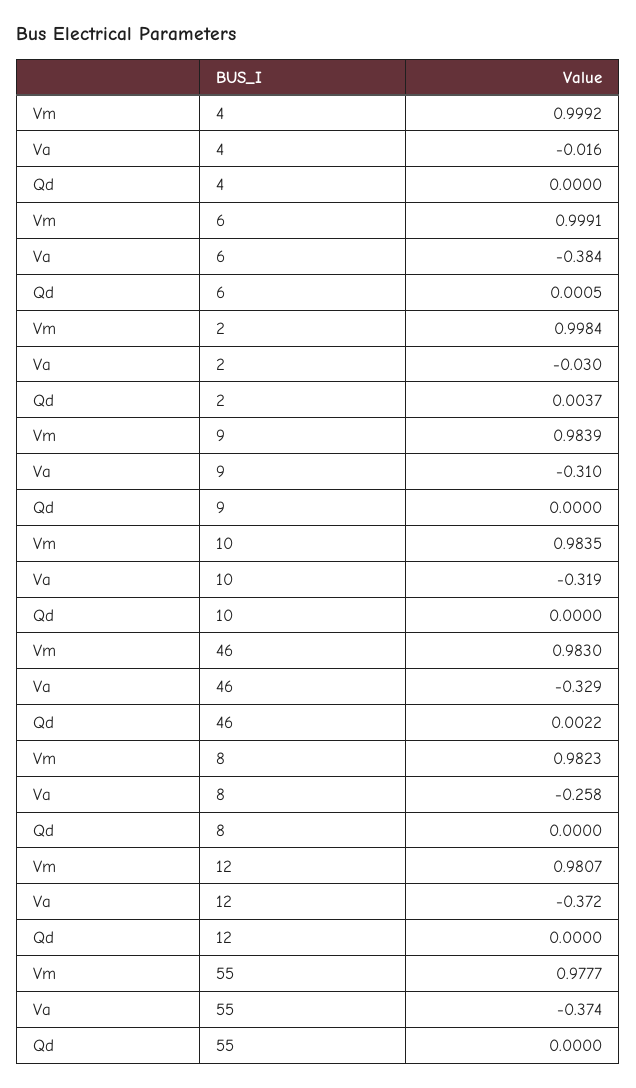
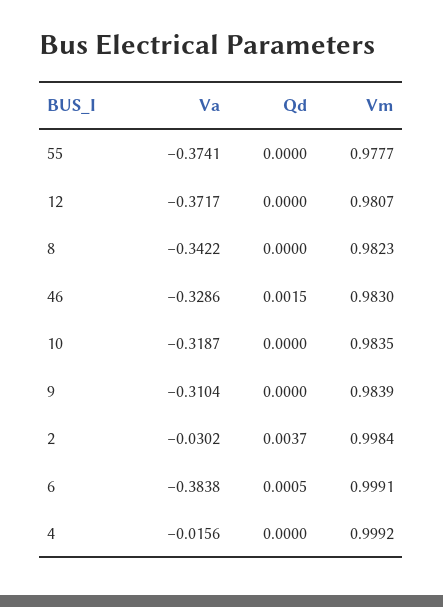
Qd, 46: 0.0022 -> 0.0015
Va, 8: -0.258 -> -0.3422

